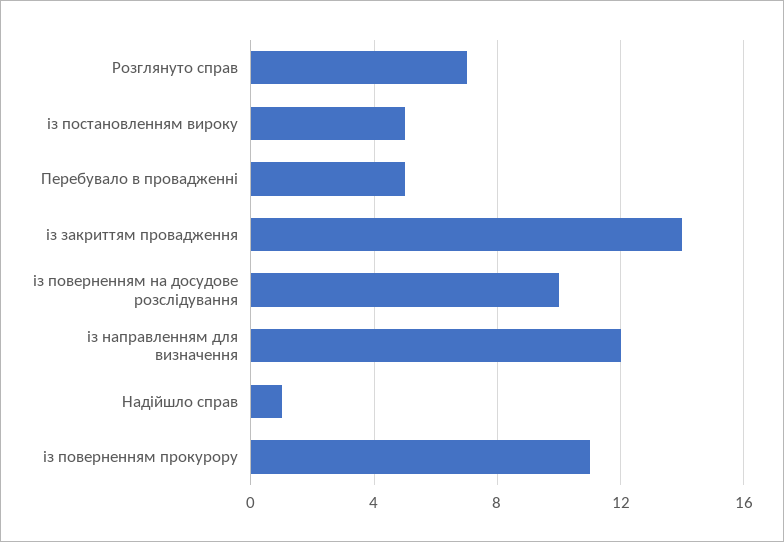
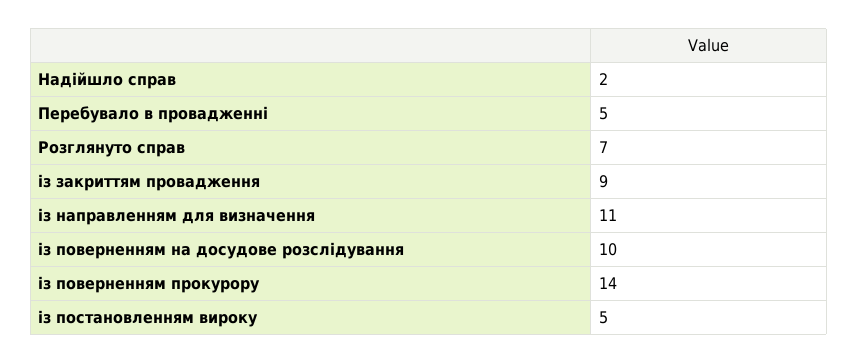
із закриттям провадження: 14 -> 9
із направленням для визначення: 12 -> 11
Надійшло справ: 1 -> 2
із поверненням прокурору: 11 -> 14

